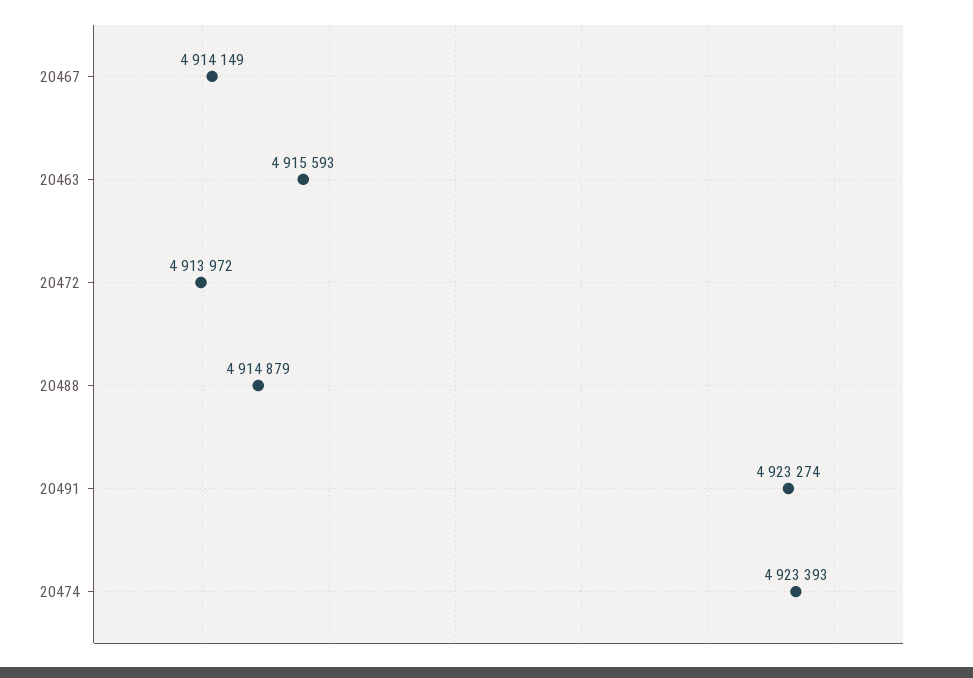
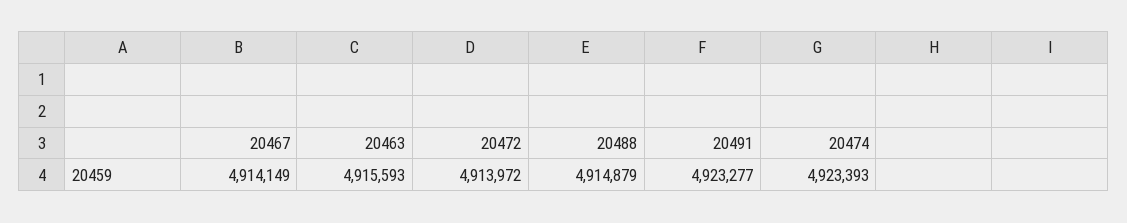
20491: 4923274 -> 4923277

